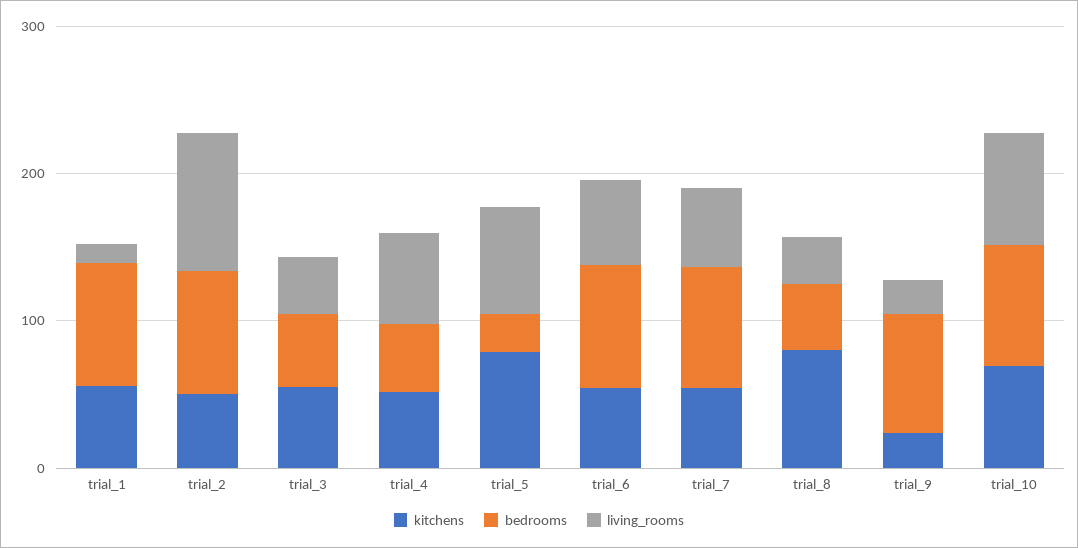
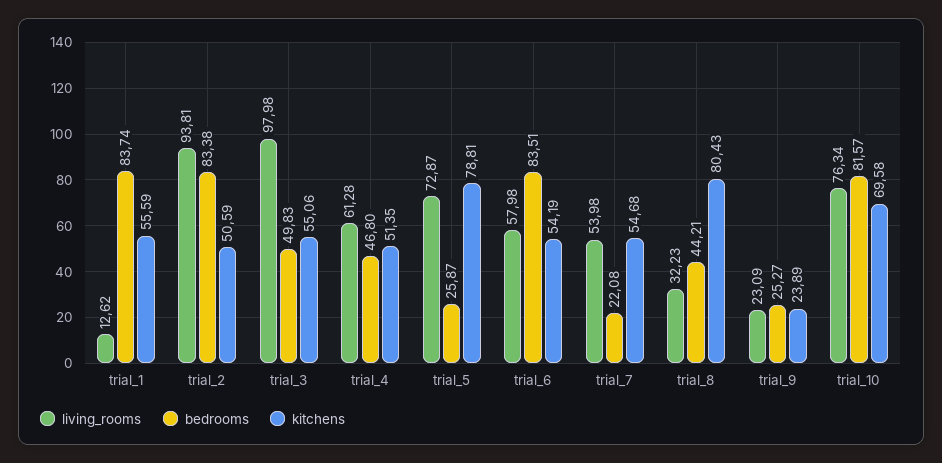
living_rooms, trial_3: 40 -> 97.98
bedrooms, trial_7: 80 -> 22.08
bedrooms, trial_9: 80 -> 25.27

